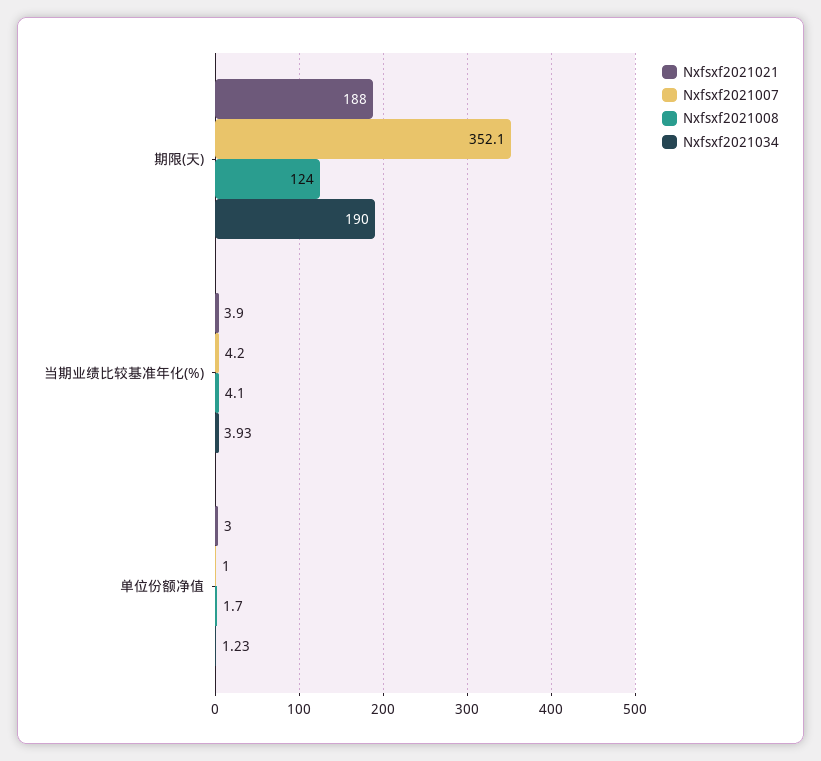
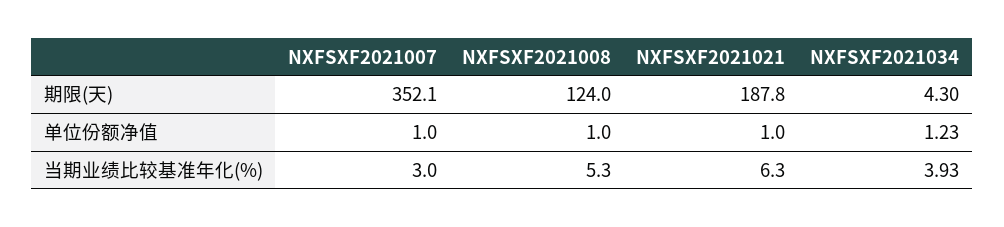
Nxfsxf2021021, 期限(天): 188 -> 187.8
Nxfsxf2021034, 期限(天): 190 -> 4.3
Nxfsxf2021021, 当期业绩比较基准年化(%): 3.9 -> 6.3
Nxfsxf2021007, 当期业绩比较基准年化(%): 4.2 -> 3
Nxfsxf2021008, 当期业绩比较基准年化(%): 4.1 -> 5.3
Nxfsxf2021021, 单位份额净值: 3 -> 1
Nxfsxf2021008, 单位份额净值: 1.7 -> 1

